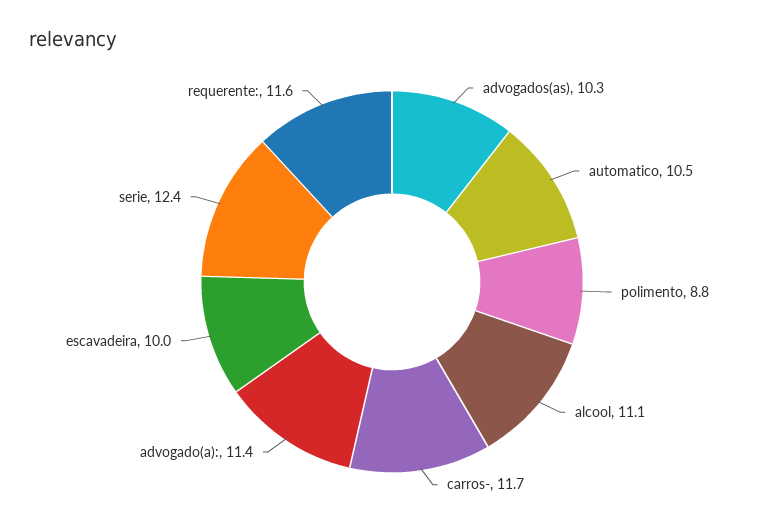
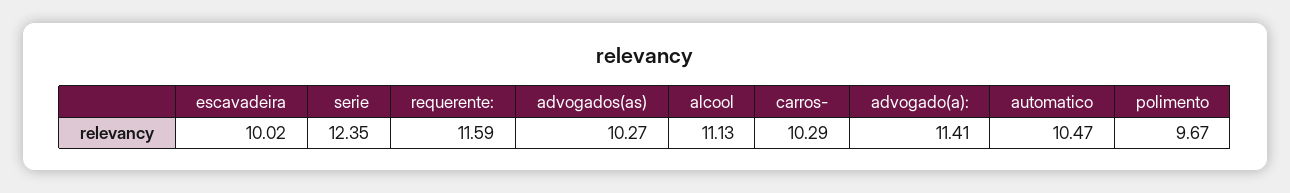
polimento: 8.8 -> 9.67
carros-: 11.7 -> 10.29

